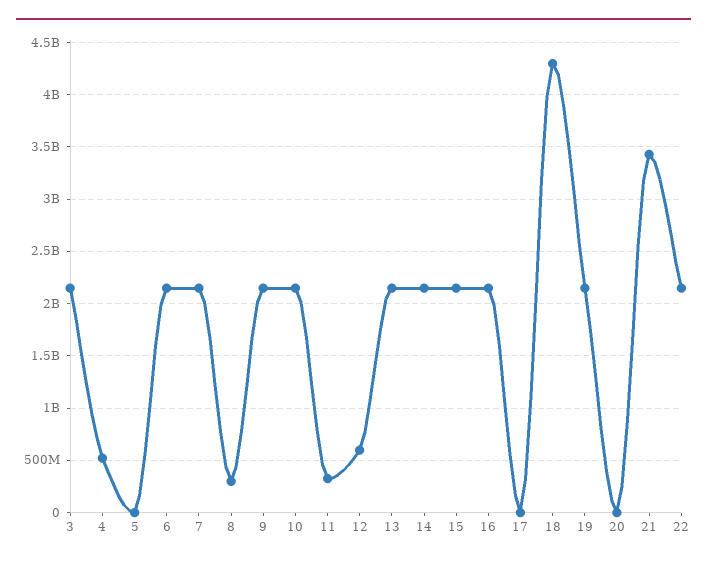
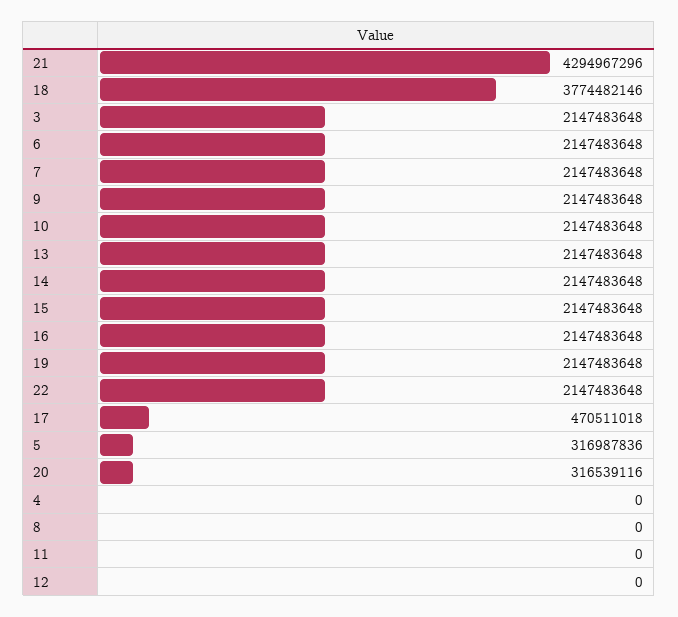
4: 500000000 -> 0
5: 0 -> 316987836
8: 300000000 -> 0
11: 300000000 -> 0
12: 600000000 -> 0
17: 0 -> 470511018
18: 4300000000 -> 3774482146
20: 0 -> 316539116
21: 3400000000 -> 4294967296

